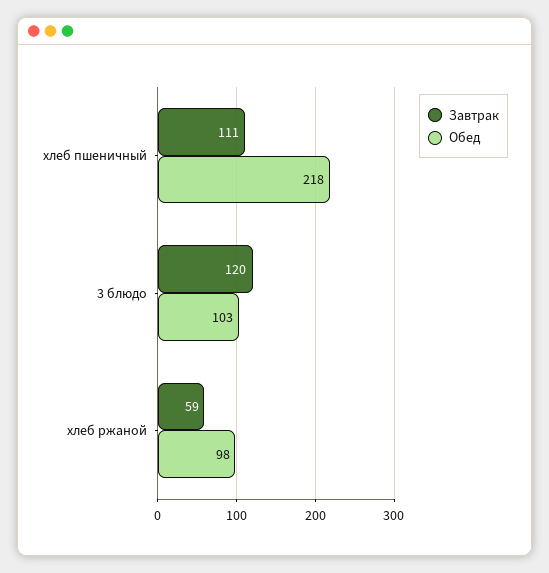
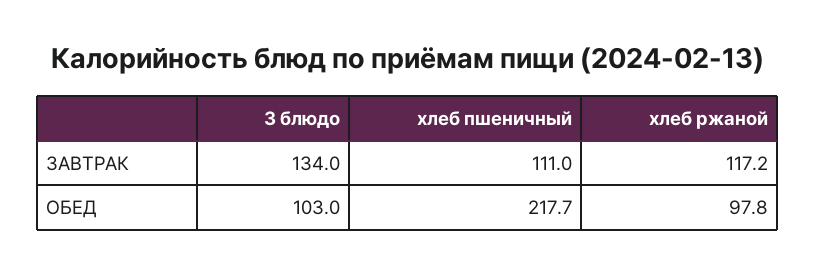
Завтрак, 3 блюдо: 120 -> 134
Завтрак, хлеб ржаной: 59 -> 117.2

